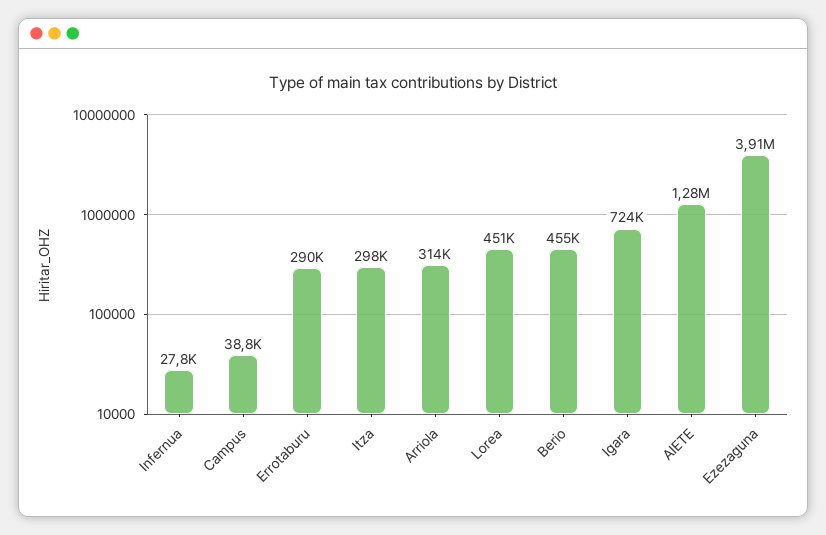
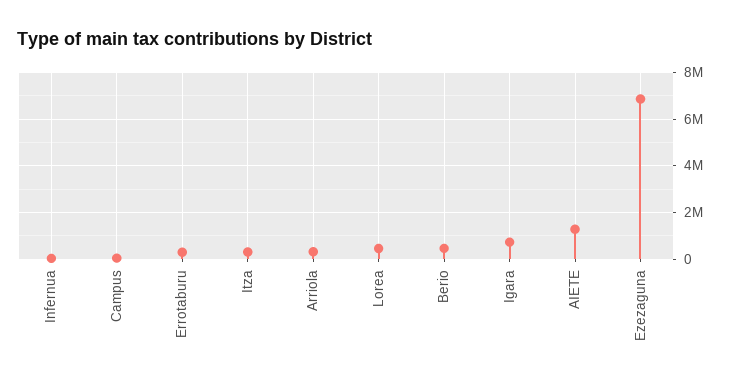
Ezezaguna: 3910000 -> 7000000

